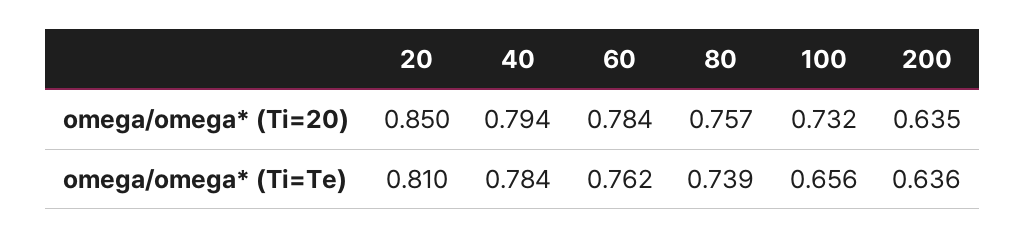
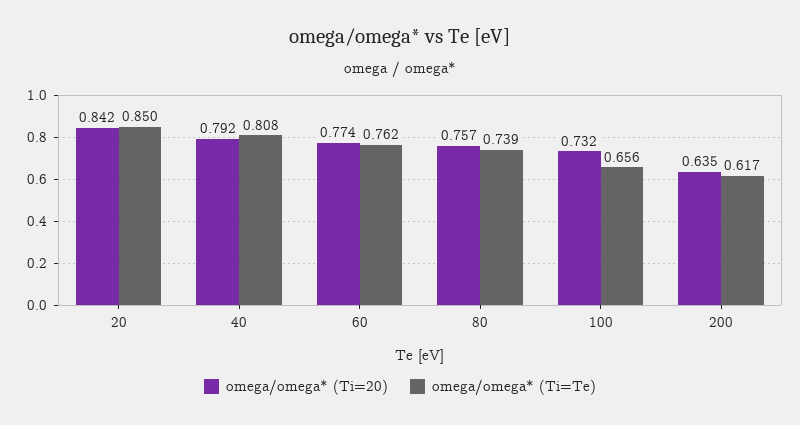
omega/omega* (Ti=20), 20: 0.85 -> 0.842
omega/omega* (Ti=20), 40: 0.794 -> 0.792
omega/omega* (Ti=20), 60: 0.784 -> 0.774
omega/omega* (Ti=Te), 20: 0.81 -> 0.85
omega/omega* (Ti=Te), 40: 0.784 -> 0.808
omega/omega* (Ti=Te), 200: 0.636 -> 0.617

